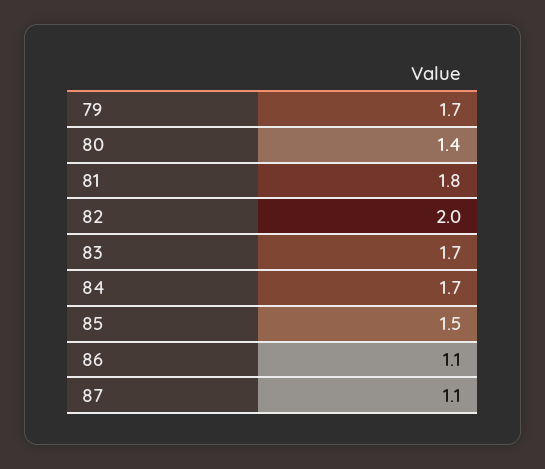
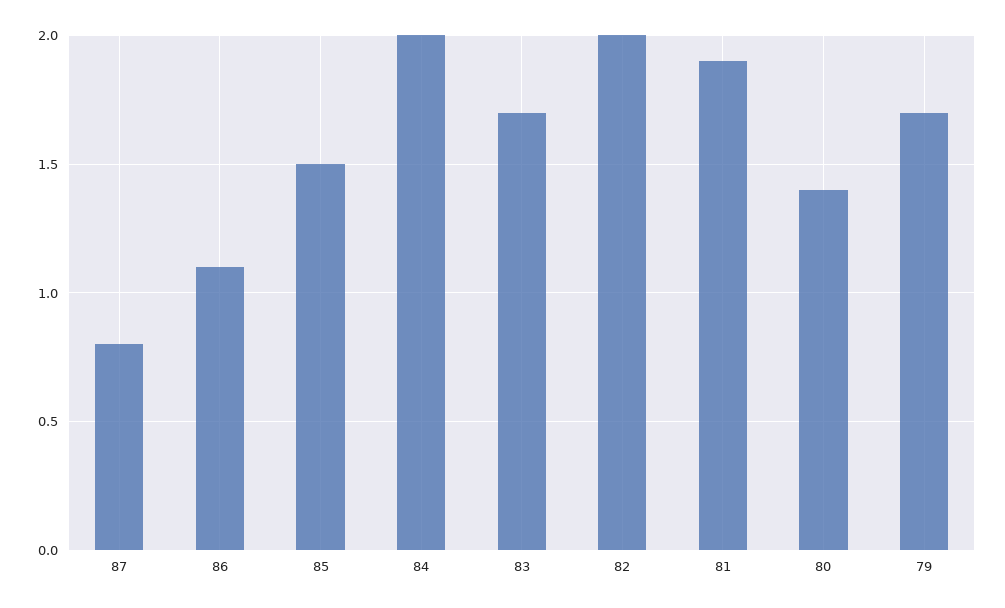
81: 1.8 -> 1.9
84: 1.7 -> 2
87: 1.1 -> 0.8

